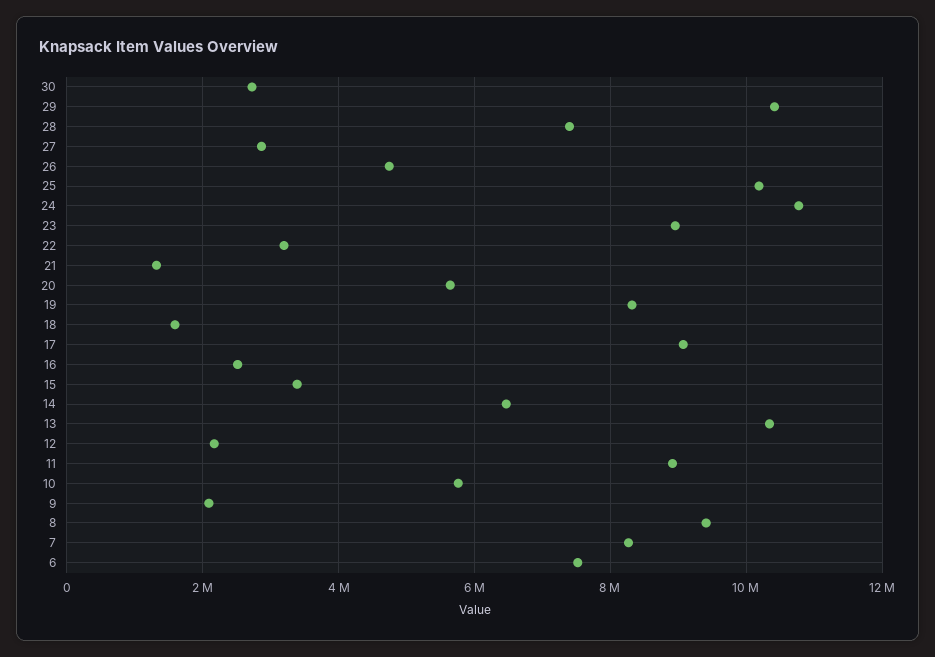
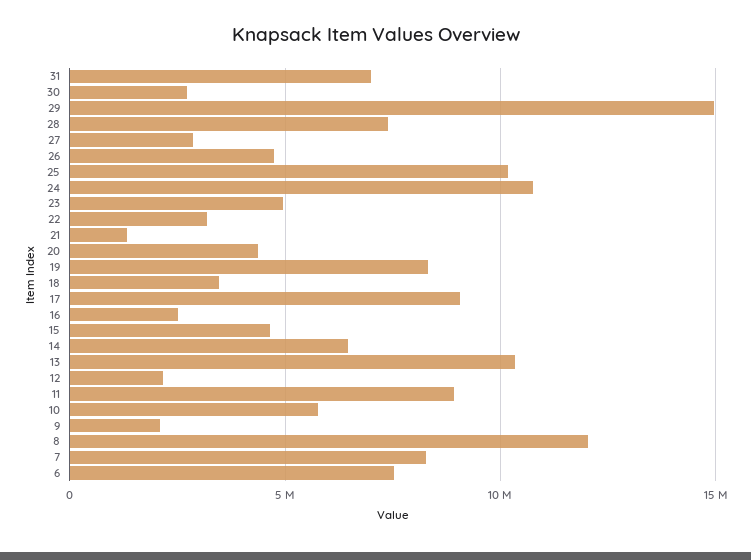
29: 10400000 -> 15000000
23: 9000000 -> 5000000
20: 5600000 -> 4500000
18: 1600000 -> 3500000
15: 3400000 -> 4500000
8: 9400000 -> 12000000
31: none -> 7000000

